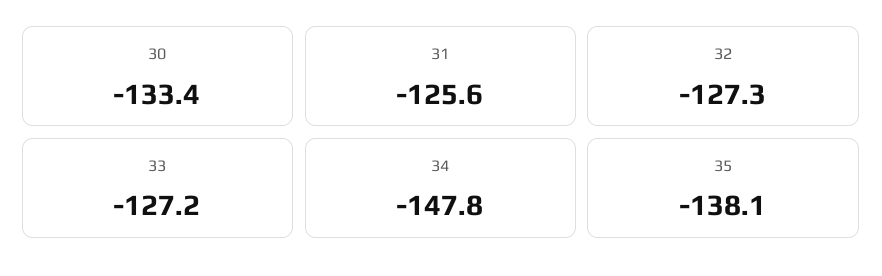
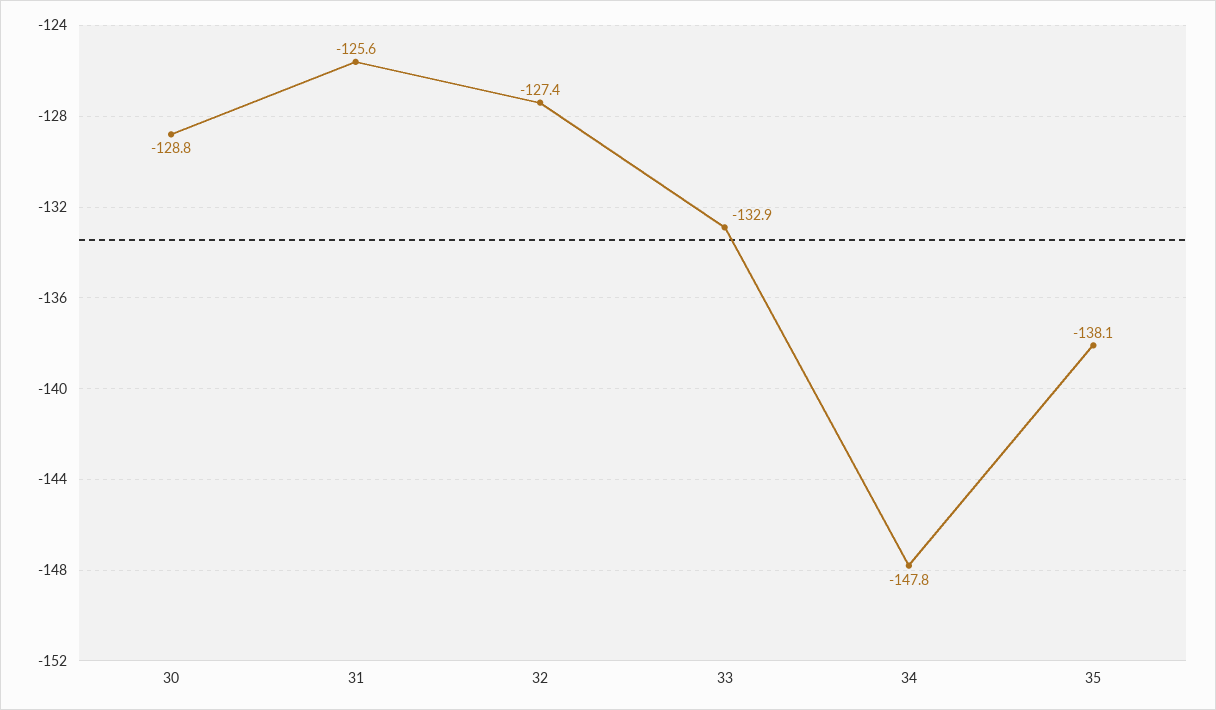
30: -133.4 -> -128.8
32: -127.3 -> -127.4
33: -127.2 -> -132.9

